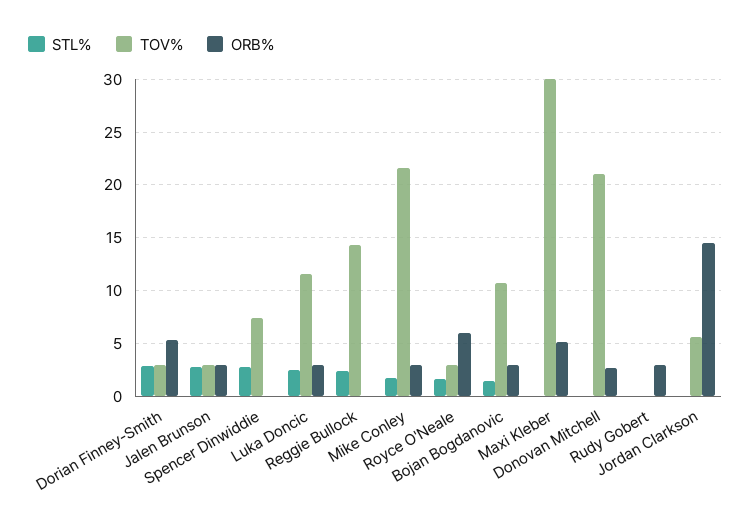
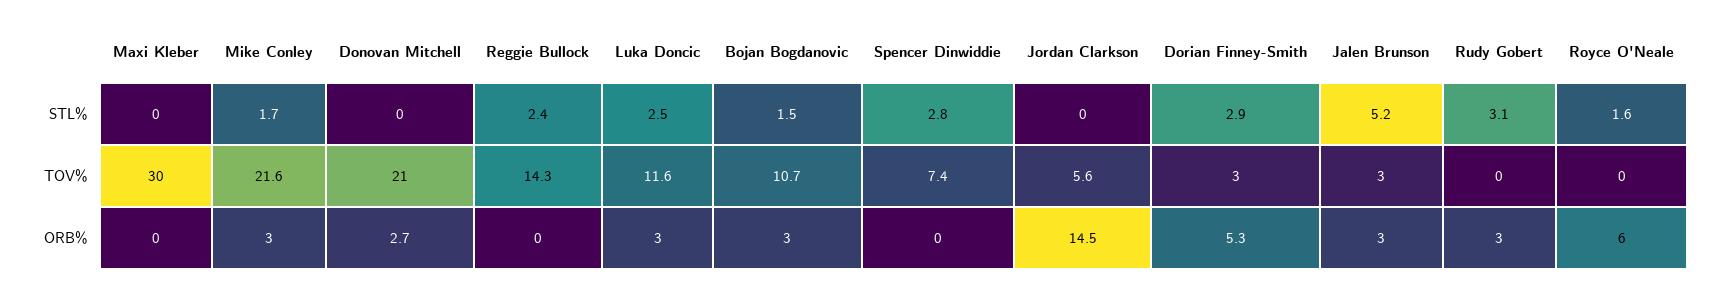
STL%, Jalen Brunson: 3 -> 5.2
TOV%, Royce O'Neale: 3 -> 0
ORB%, Maxi Kleber: 5 -> 0
STL%, Rudy Gobert: 0 -> 3.1

